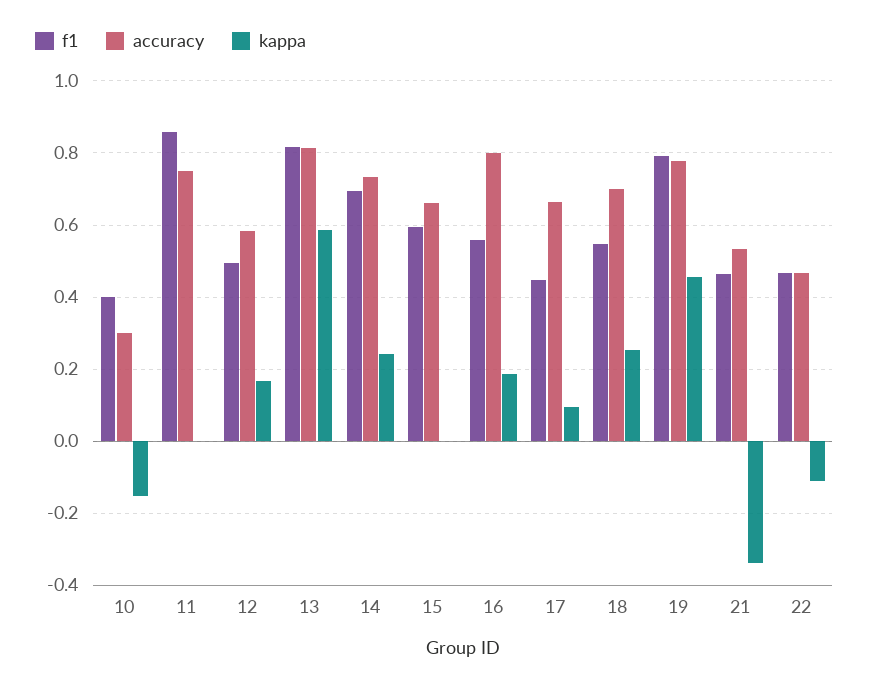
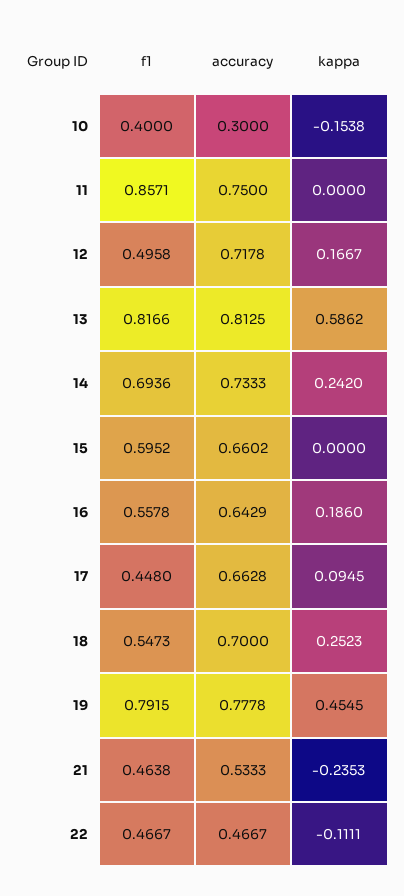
accuracy, 12: 0.58 -> 0.7178
accuracy, 16: 0.8 -> 0.6429
kappa, 21: -0.34 -> -0.2353

